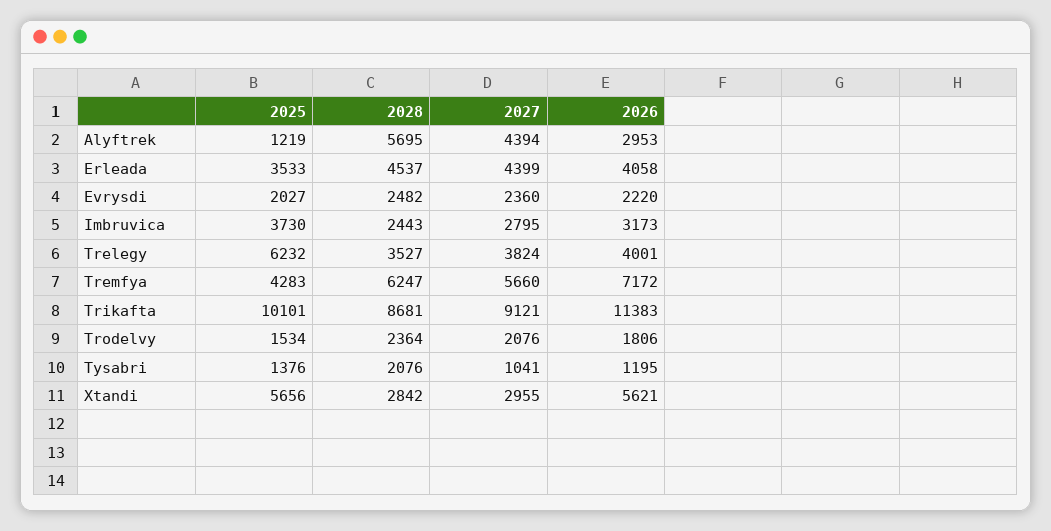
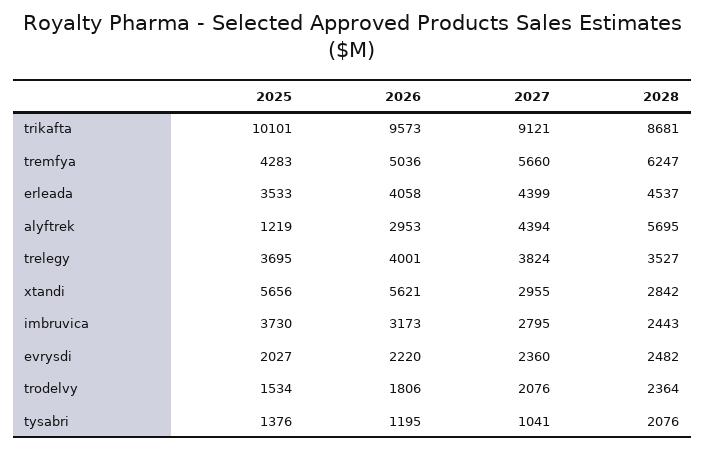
2025, Trelegy: 6232 -> 3695
2026, Tremfya: 7172 -> 5036
2026, Trikafta: 11383 -> 9573

